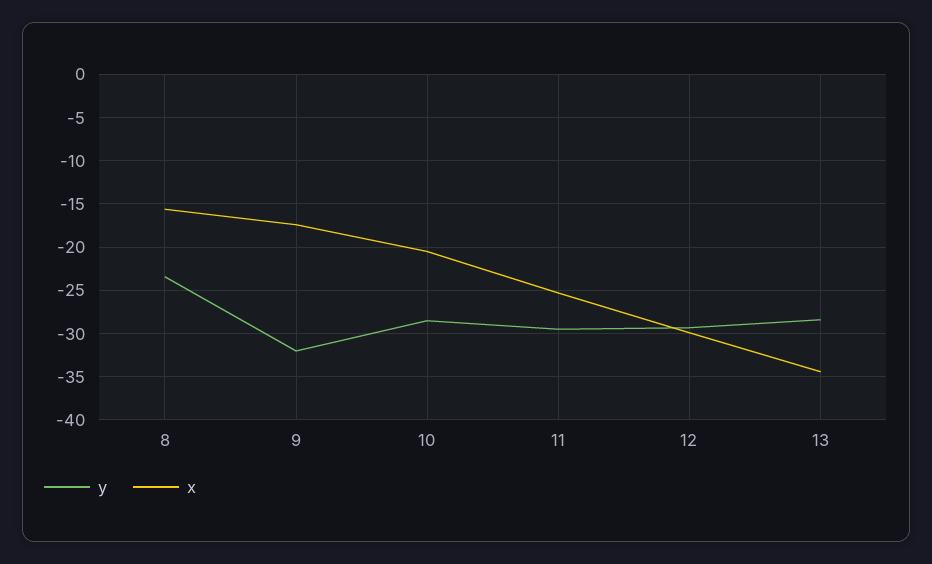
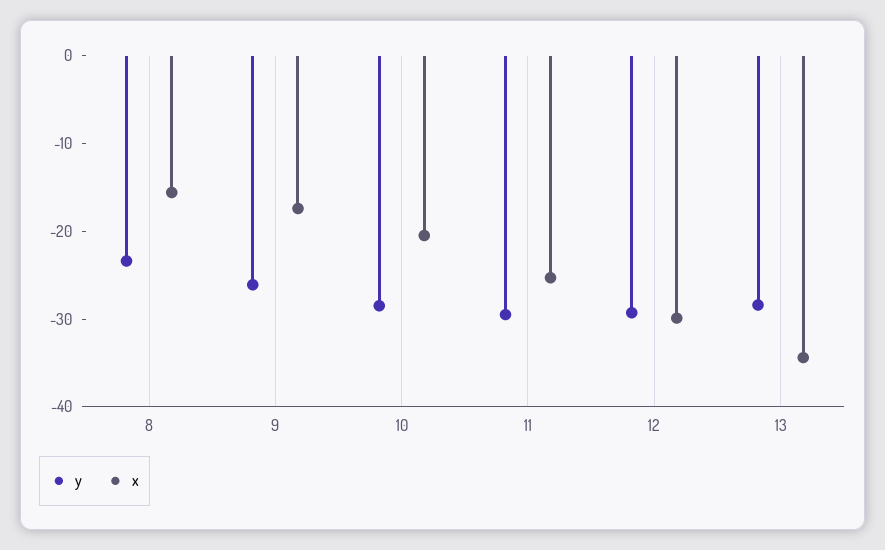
y, 9: -32 -> -26

